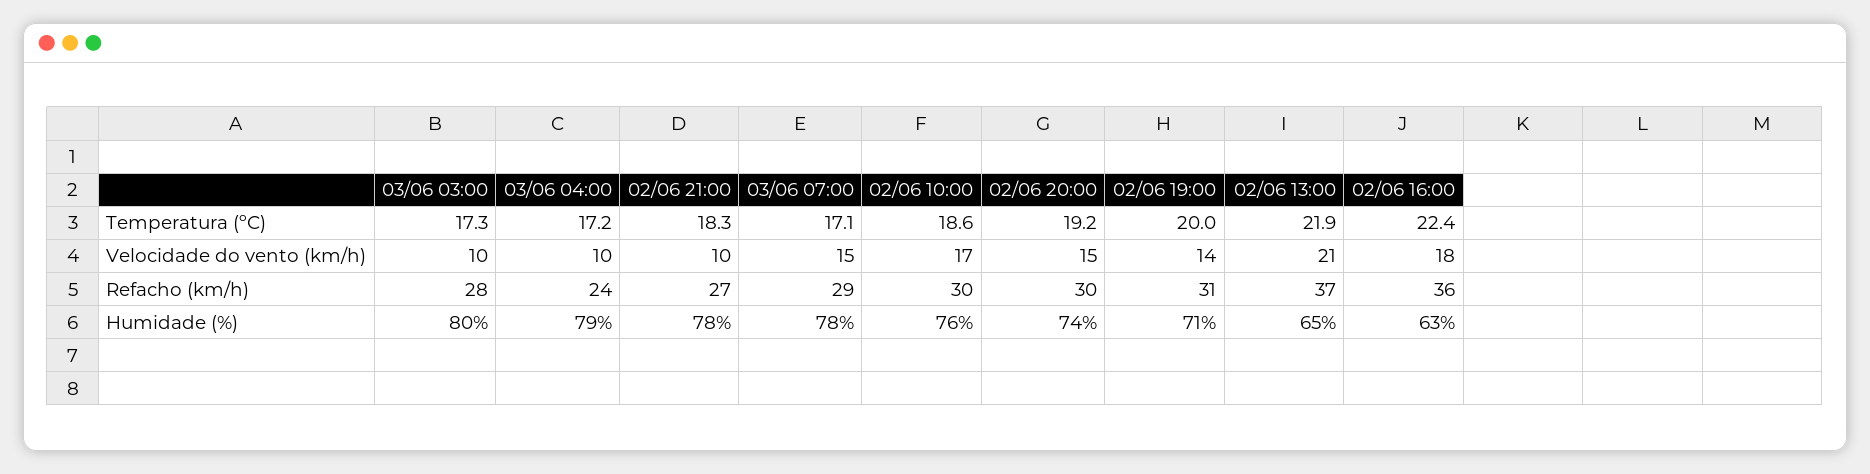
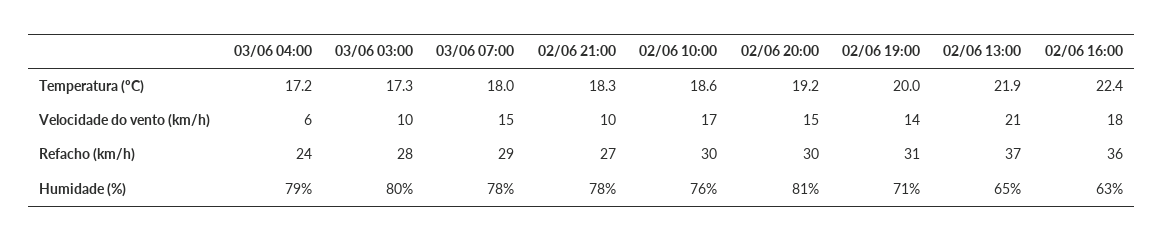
03/06 07:00, Temperatura (ºC): 17.1 -> 18
03/06 04:00, Velocidade do vento (km/h): 10 -> 6
02/06 20:00, Humidade (%): 74 -> 81

